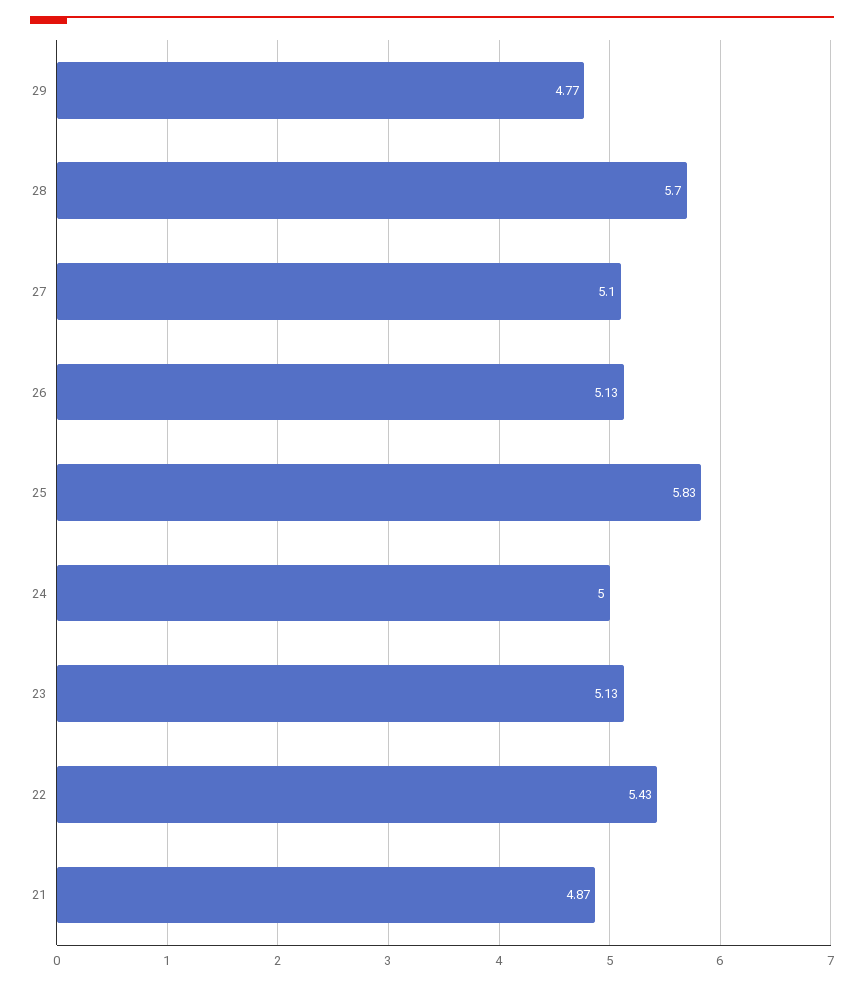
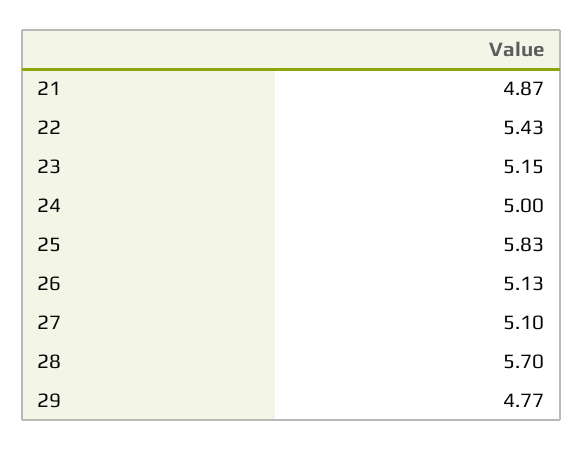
23: 5.13 -> 5.15

